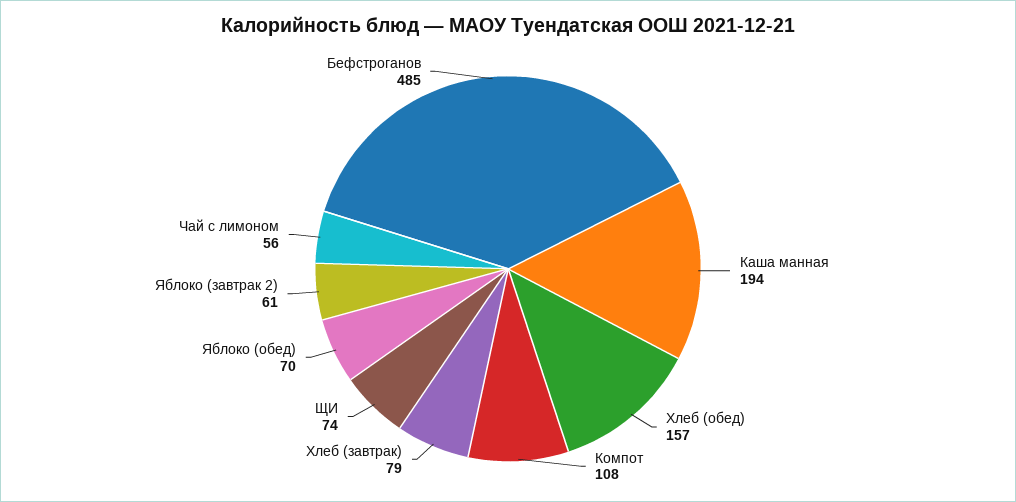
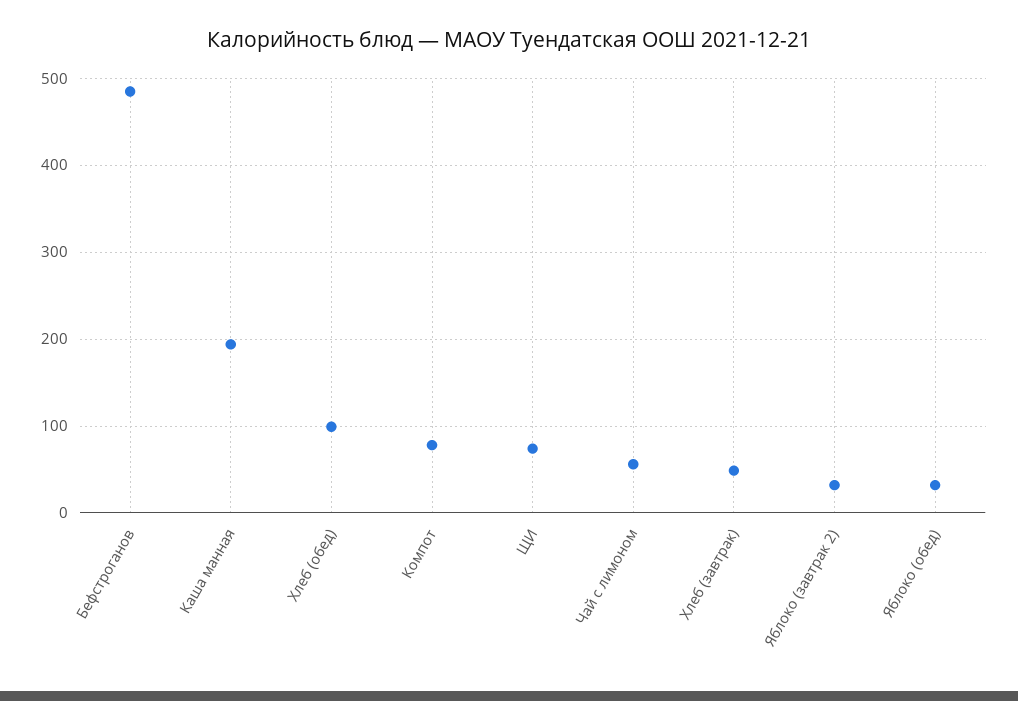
Хлеб (обед): 157 -> 100
Компот: 108 -> 80
Хлеб (завтрак): 79 -> 50
Яблоко (обед): 70 -> 30
Яблоко (завтрак 2): 61 -> 30

